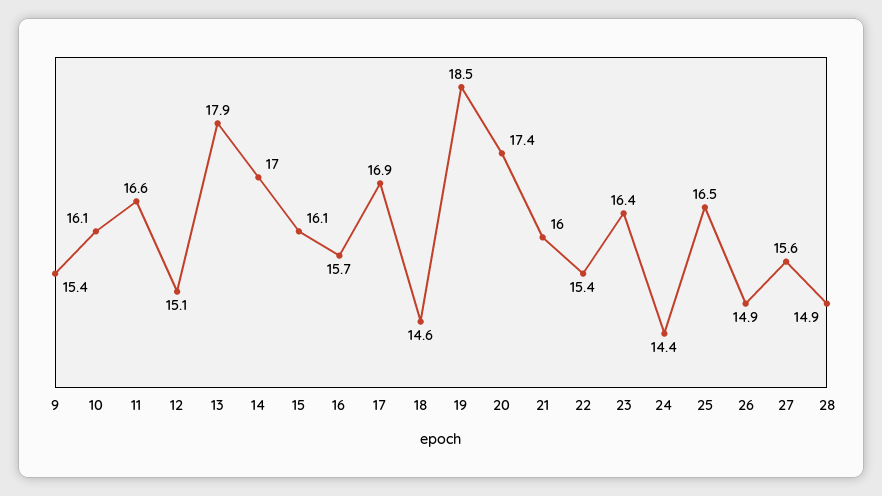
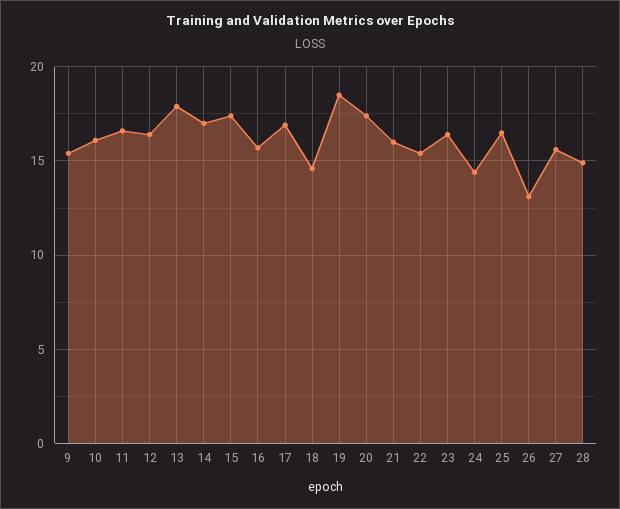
12: 15.1 -> 16.5
15: 16.1 -> 17.5
26: 14.9 -> 13

